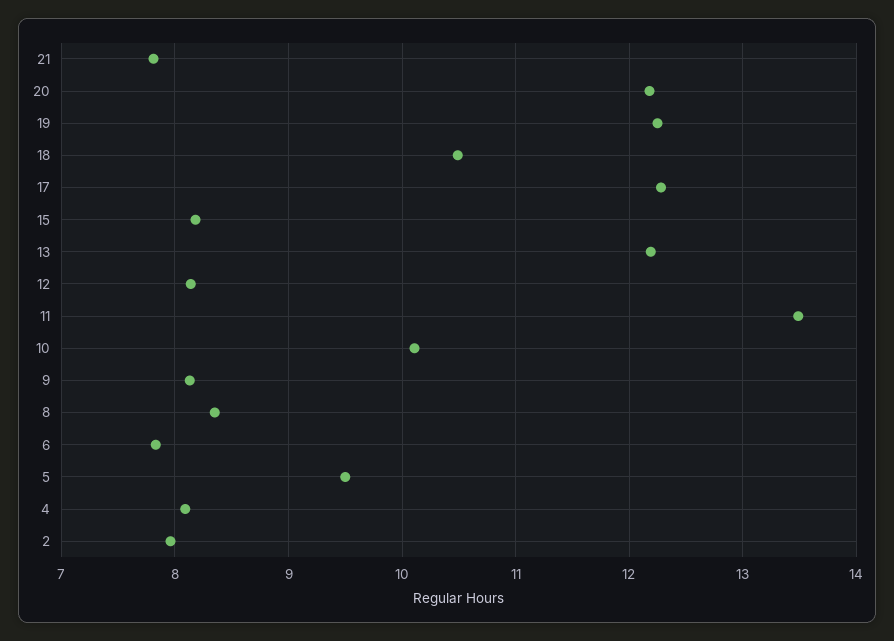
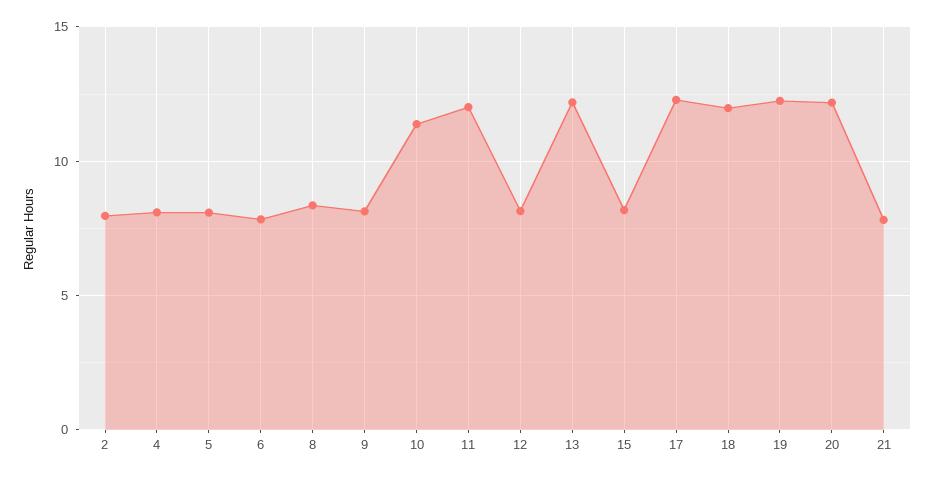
18: 10.5 -> 12
11: 13.5 -> 12
10: 10.1 -> 11.5
5: 9.5 -> 8

